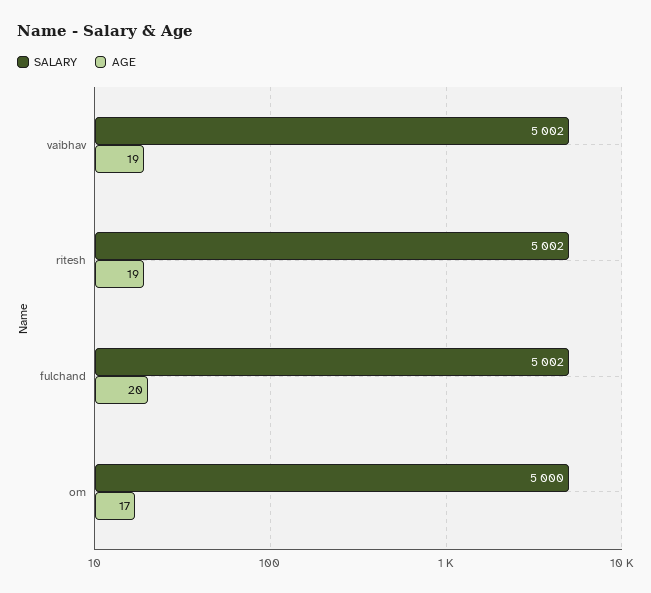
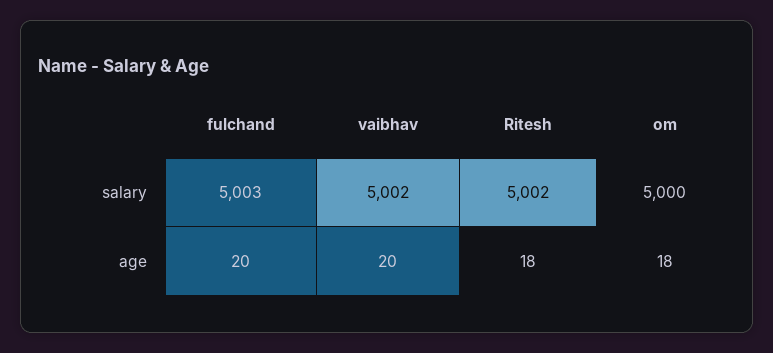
AGE, vaibhav: 19 -> 20
AGE, ritesh: 19 -> 18
SALARY, fulchand: 5002 -> 5003
AGE, om: 17 -> 18

